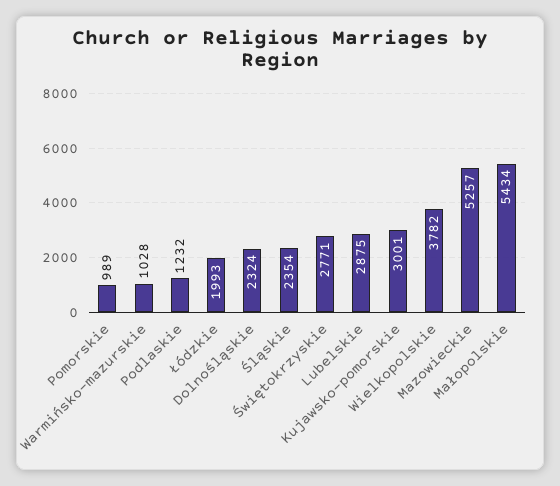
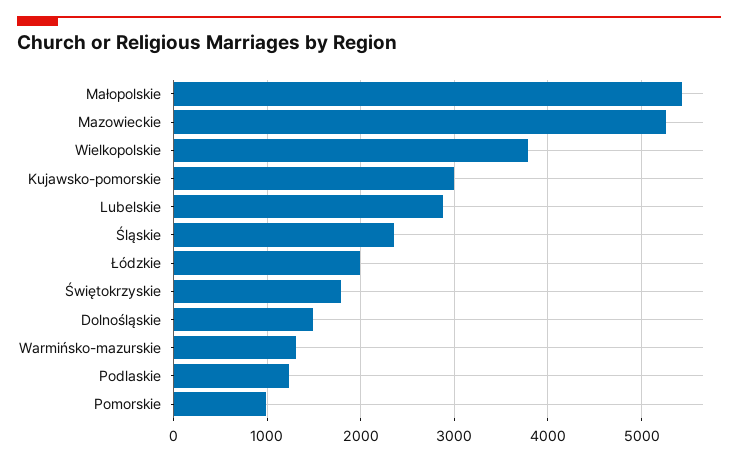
Warmińsko-mazurskie: 1028 -> 1300
Dolnośląskie: 2324 -> 1500
Świętokrzyskie: 2771 -> 1800

